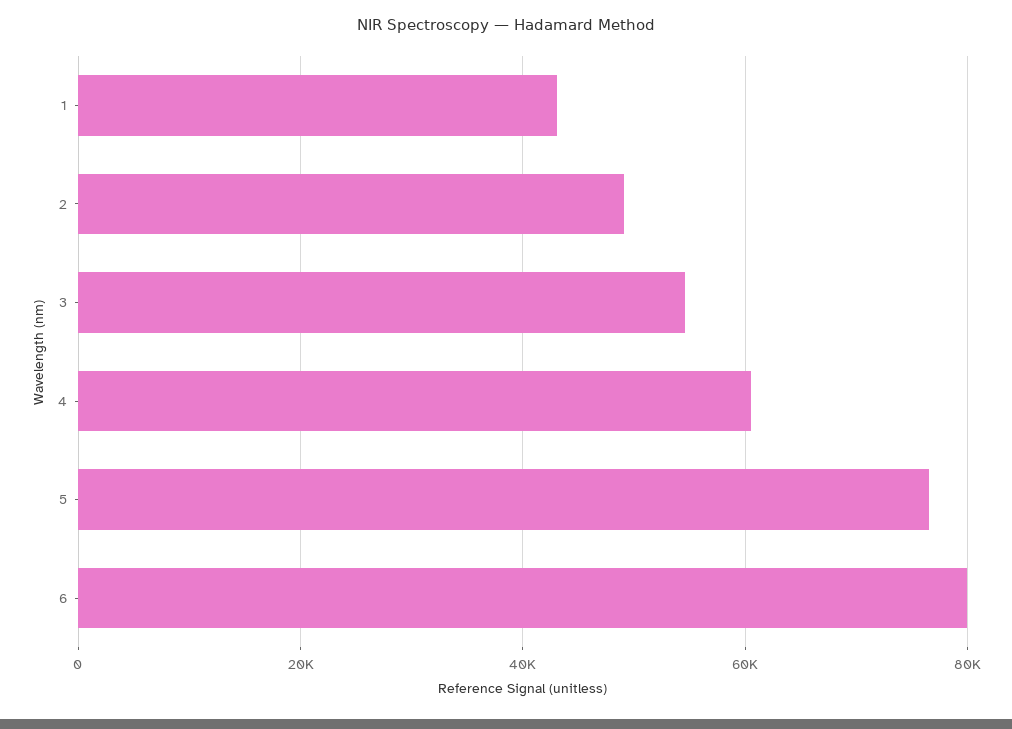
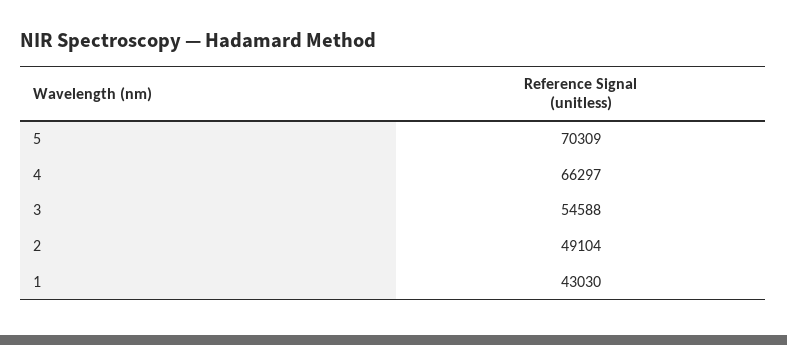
4: 60000 -> 66297
5: 76000 -> 70309
6: 80000 -> none

